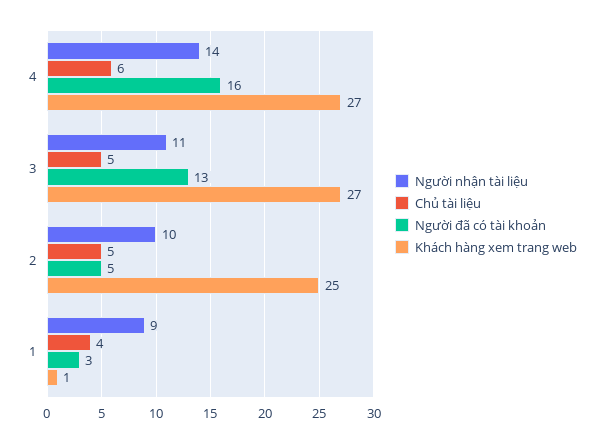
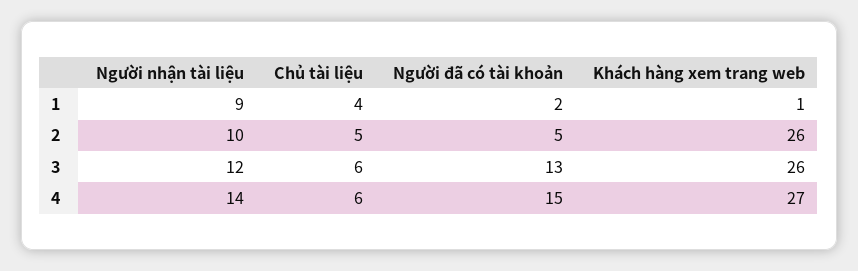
Người đã có tài khoản, 4: 16 -> 15
Người nhận tài liệu, 3: 11 -> 12
Chủ tài liệu, 3: 5 -> 6
Khách hàng xem trang web, 3: 27 -> 26
Khách hàng xem trang web, 2: 25 -> 26
Người đã có tài khoản, 1: 3 -> 2

